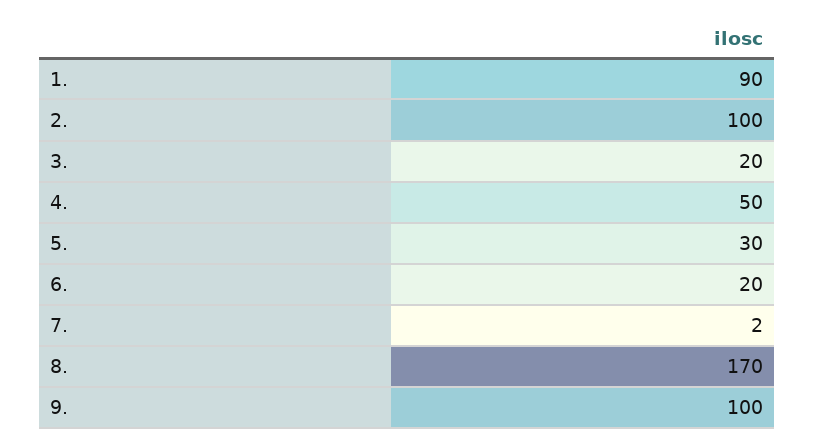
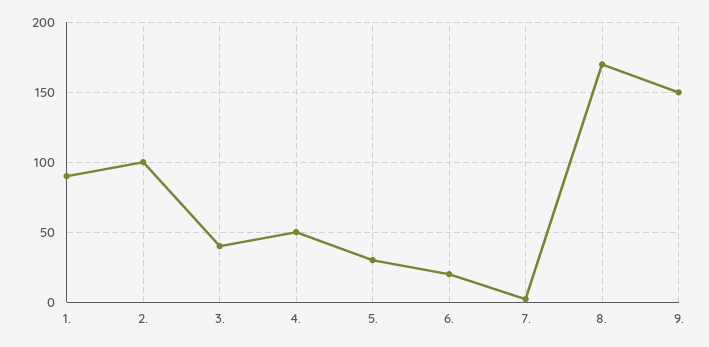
3.: 20 -> 40
9.: 100 -> 150

